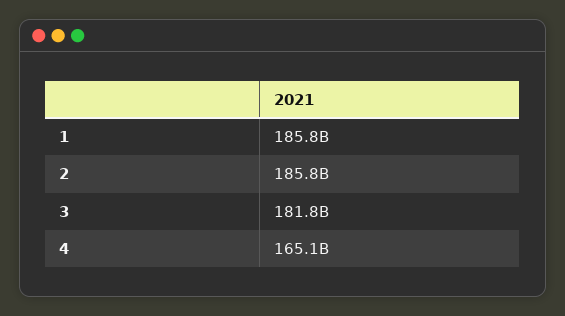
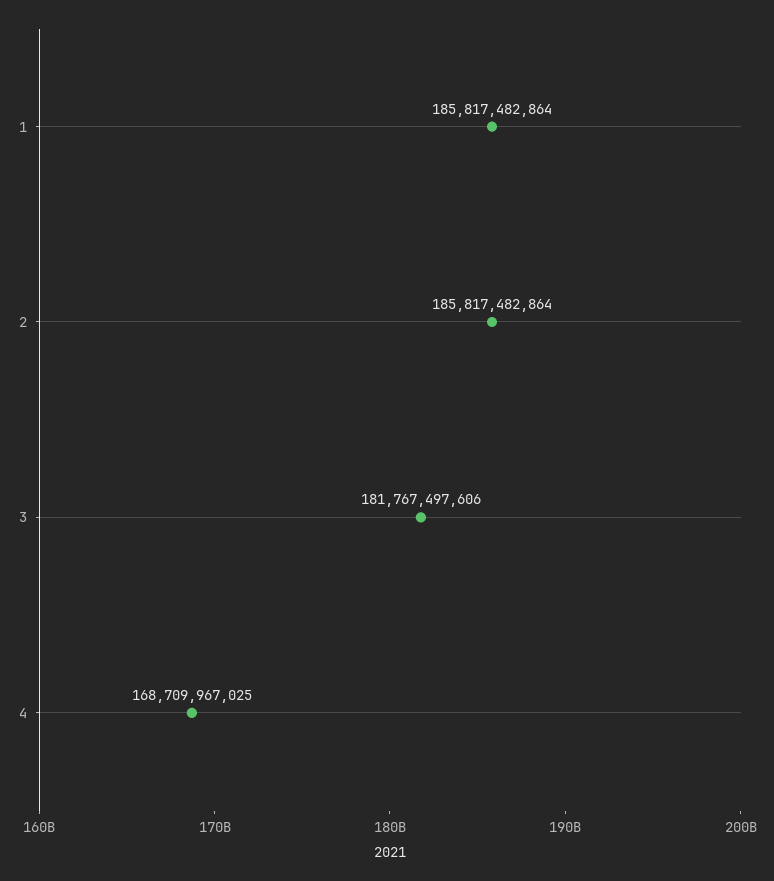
4: 165100000000 -> 168709967025

